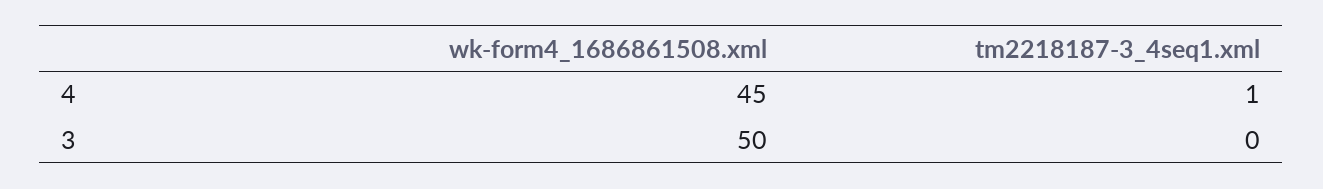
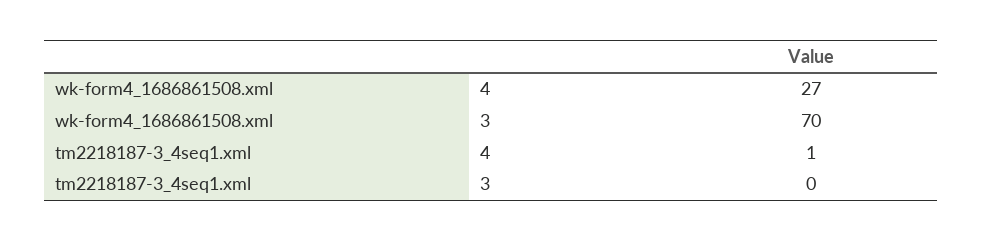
wk-form4_1686861508.xml, 4: 45 -> 27
wk-form4_1686861508.xml, 3: 50 -> 70

